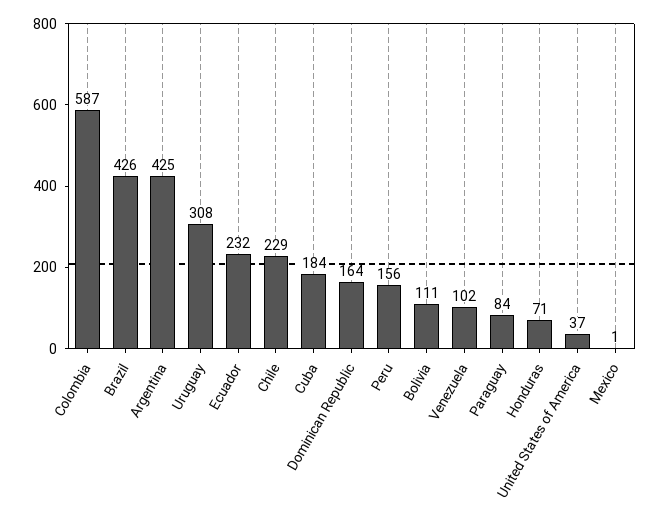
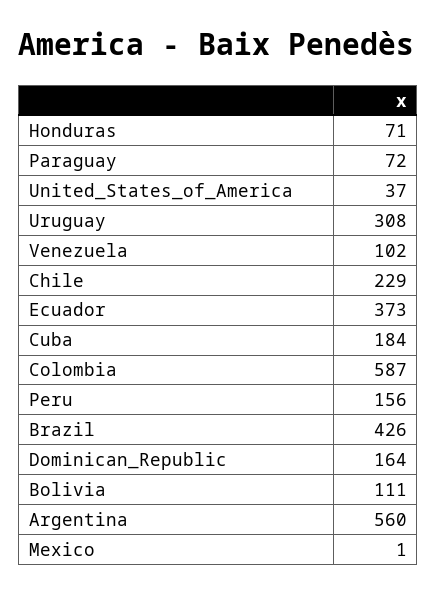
Argentina: 425 -> 560
Ecuador: 232 -> 373
Paraguay: 84 -> 72

